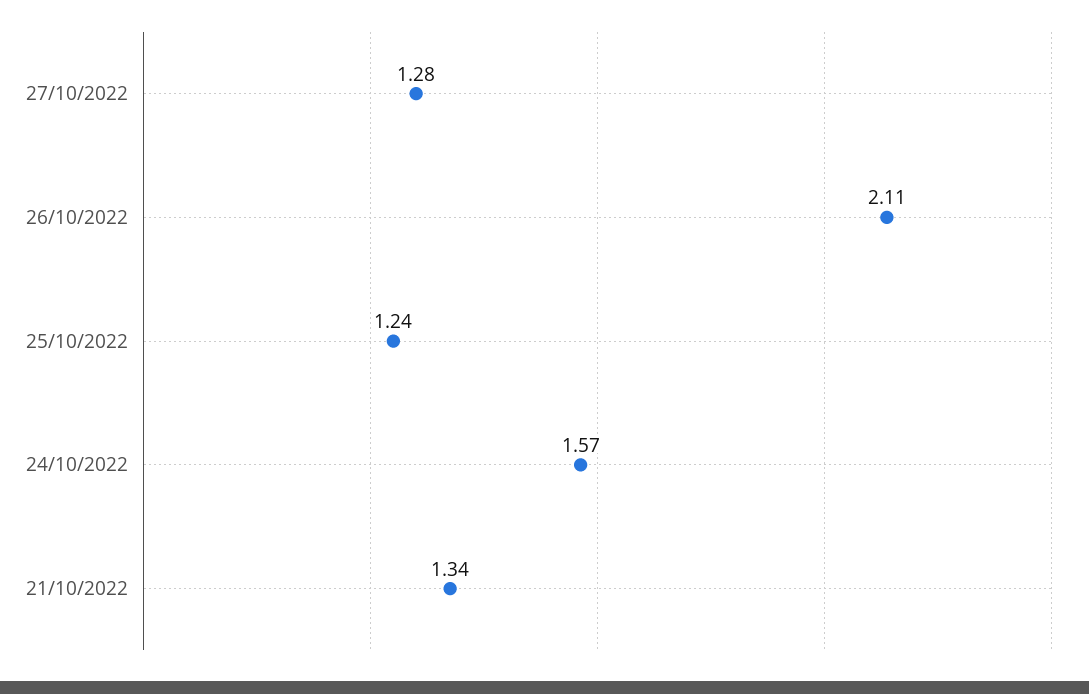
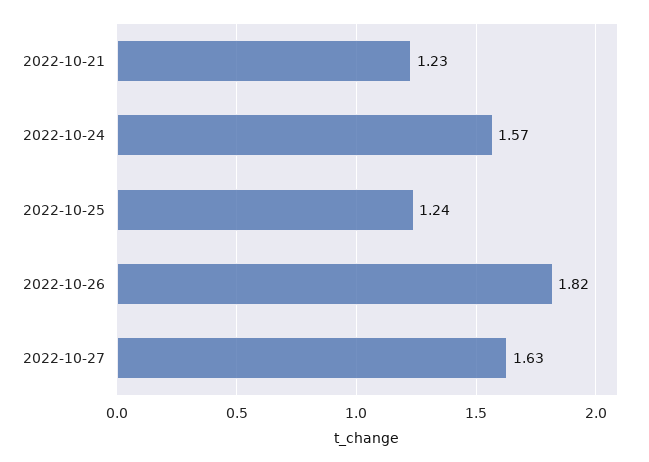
27/10/2022: 1.28 -> 1.63
26/10/2022: 2.11 -> 1.82
21/10/2022: 1.34 -> 1.23

